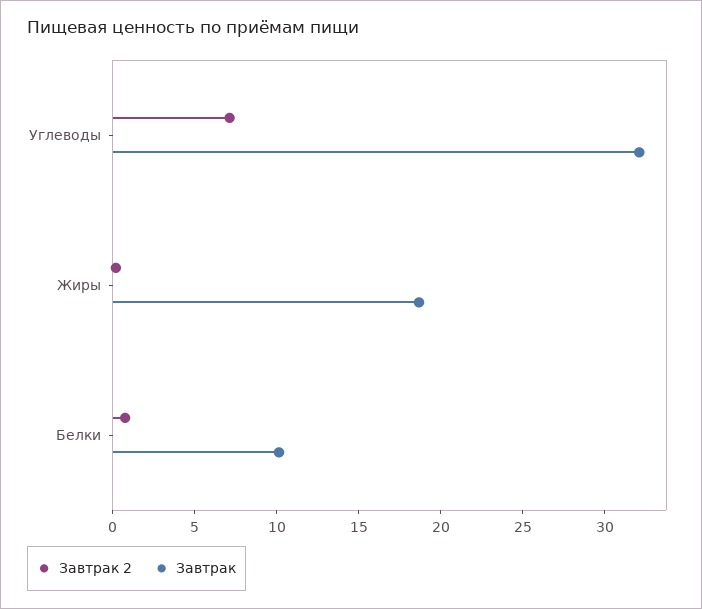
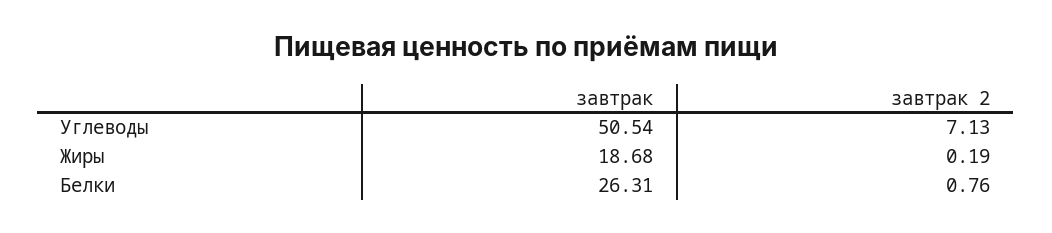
Завтрак, Углеводы: 32 -> 50.54
Завтрак, Белки: 10 -> 26.31

